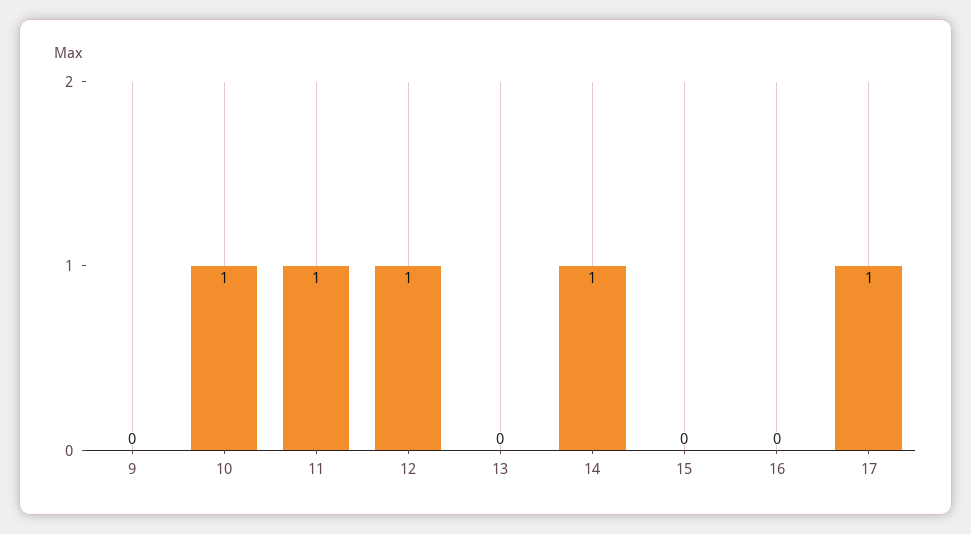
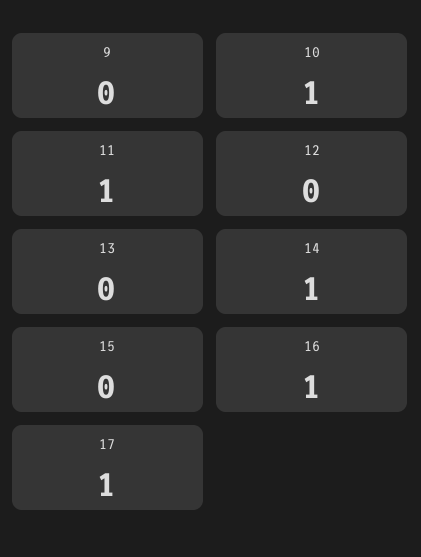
12: 1 -> 0
16: 0 -> 1

